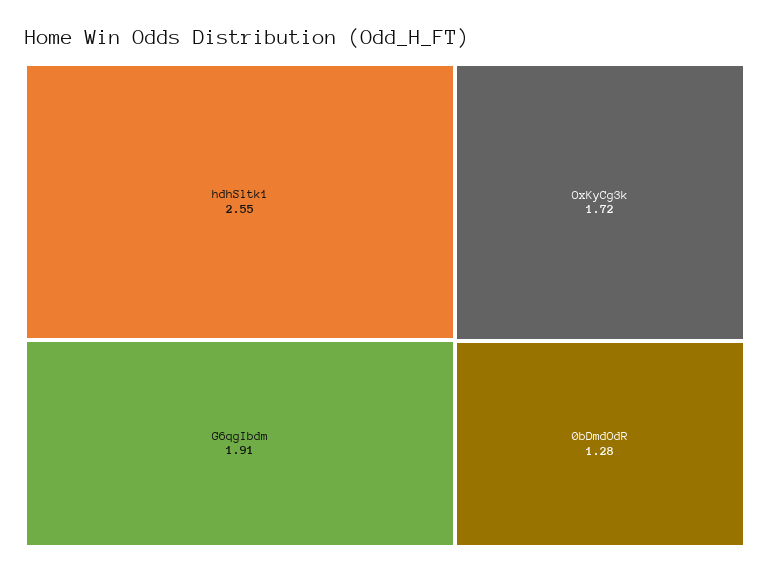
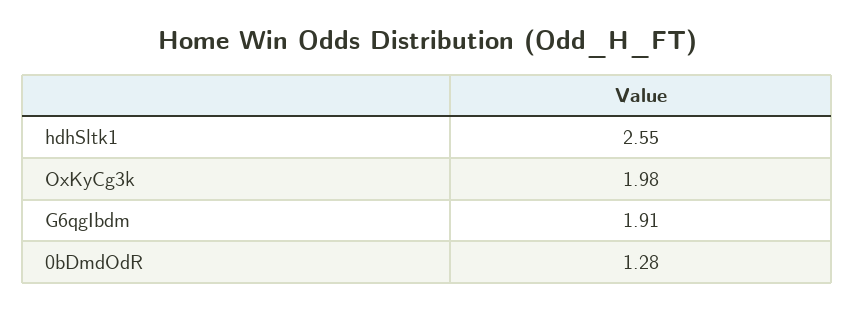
OxKyCg3k: 1.72 -> 1.98

